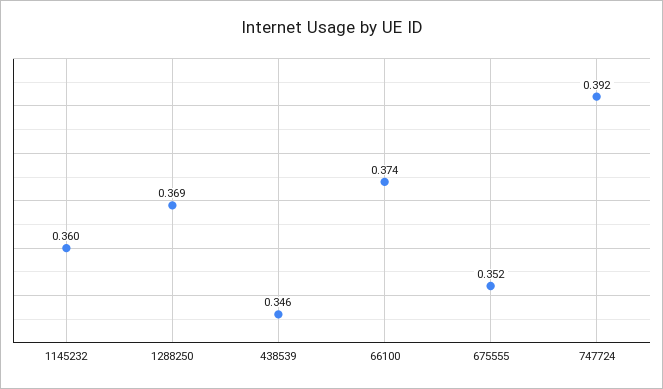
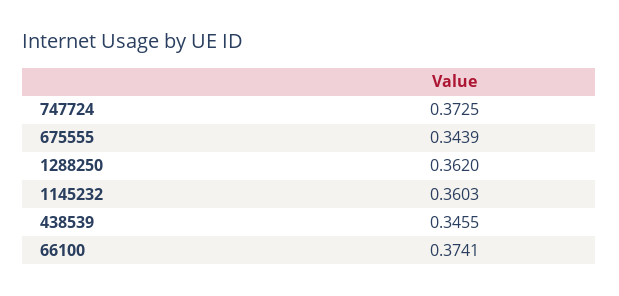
1288250: 0.369 -> 0.362
675555: 0.352 -> 0.3439
747724: 0.392 -> 0.3725

